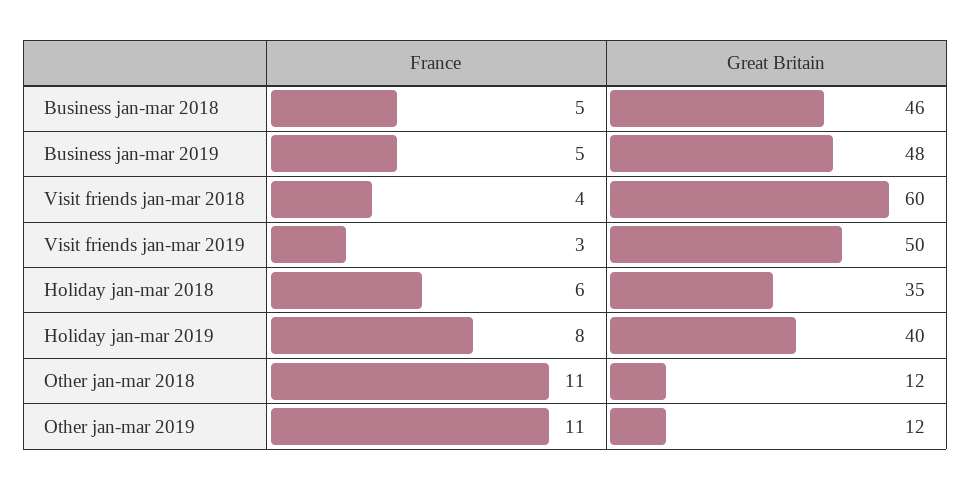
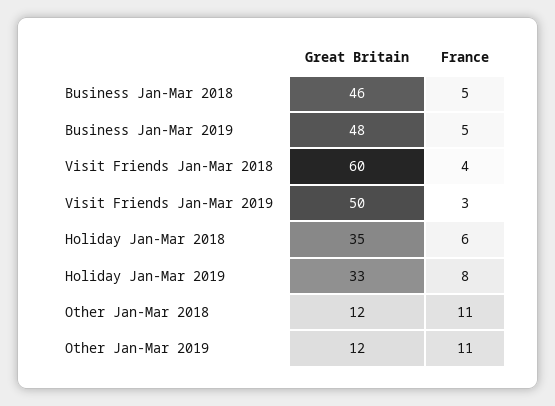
Great Britain, Holiday jan-mar 2019: 40 -> 33

